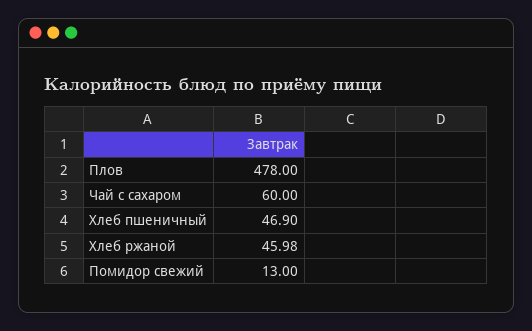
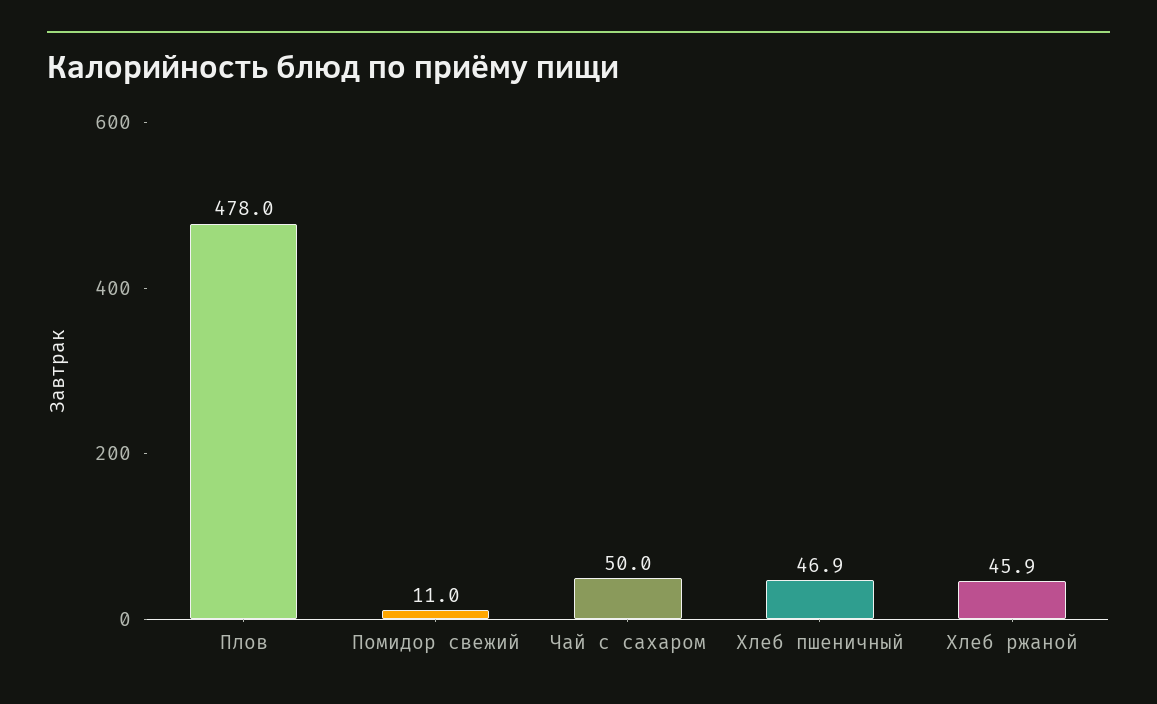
Чай с сахаром: 60 -> 50
Хлеб ржаной: 45.98 -> 45.9
Помидор свежий: 13 -> 11

